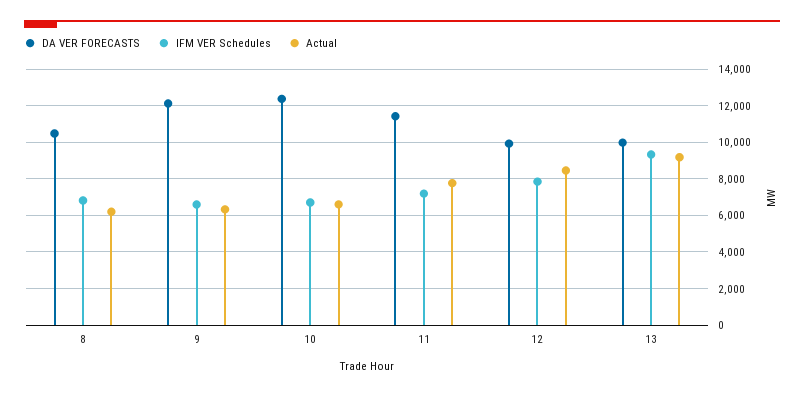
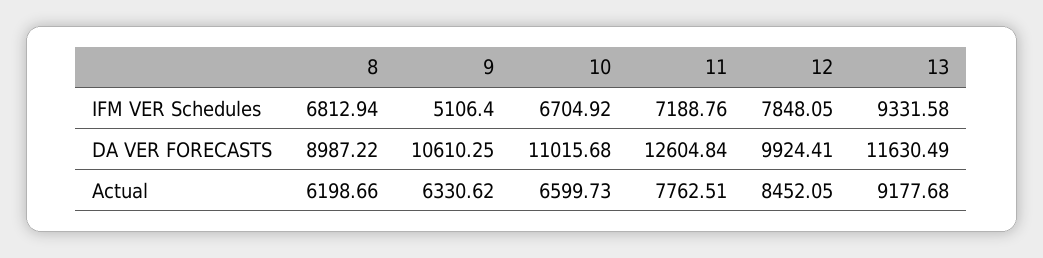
DA VER FORECASTS, 8: 10500 -> 8987.22
DA VER FORECASTS, 9: 12000 -> 10610.25
IFM VER Schedules, 9: 6500 -> 5106.4
DA VER FORECASTS, 10: 12500 -> 11015.68
DA VER FORECASTS, 11: 11500 -> 12604.84
DA VER FORECASTS, 13: 10000 -> 11630.49

